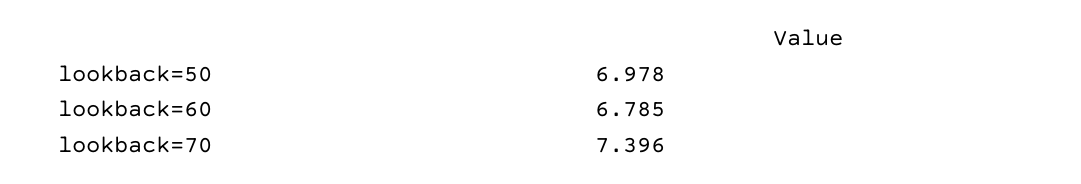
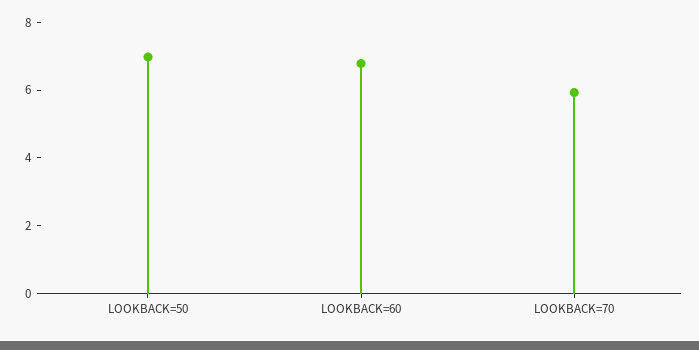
lookback=70: 7.396 -> 6

